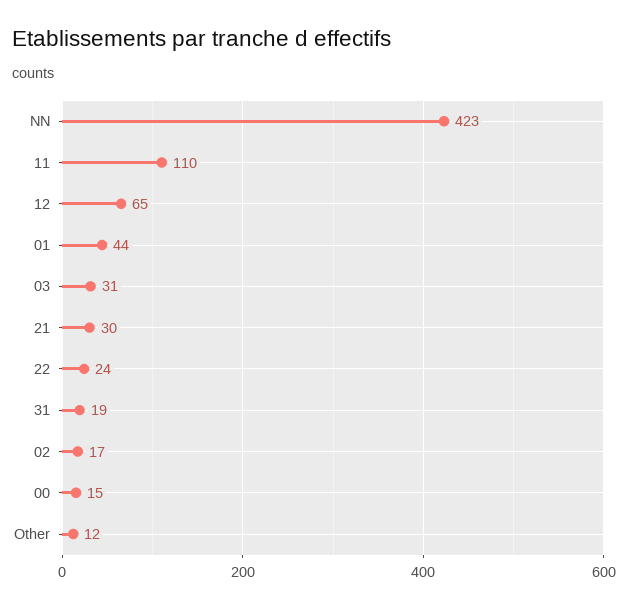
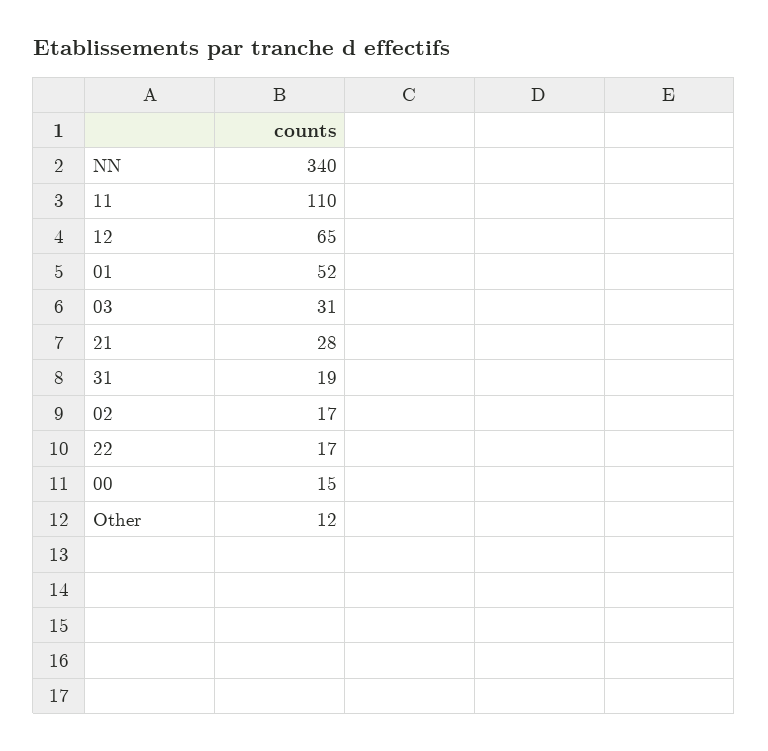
NN: 423 -> 340
01: 44 -> 52
21: 30 -> 28
22: 24 -> 17

